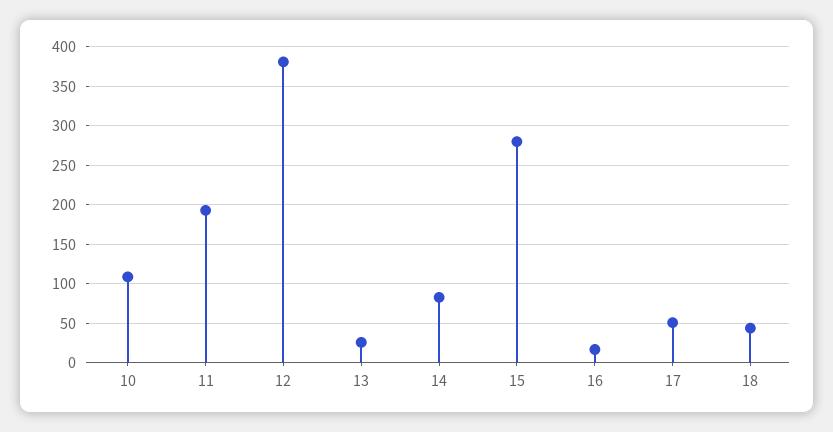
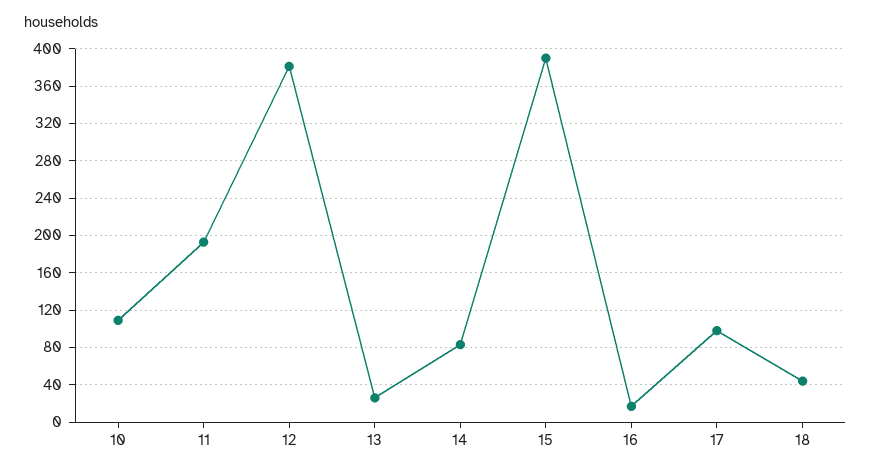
15: 280 -> 390
17: 50 -> 100

